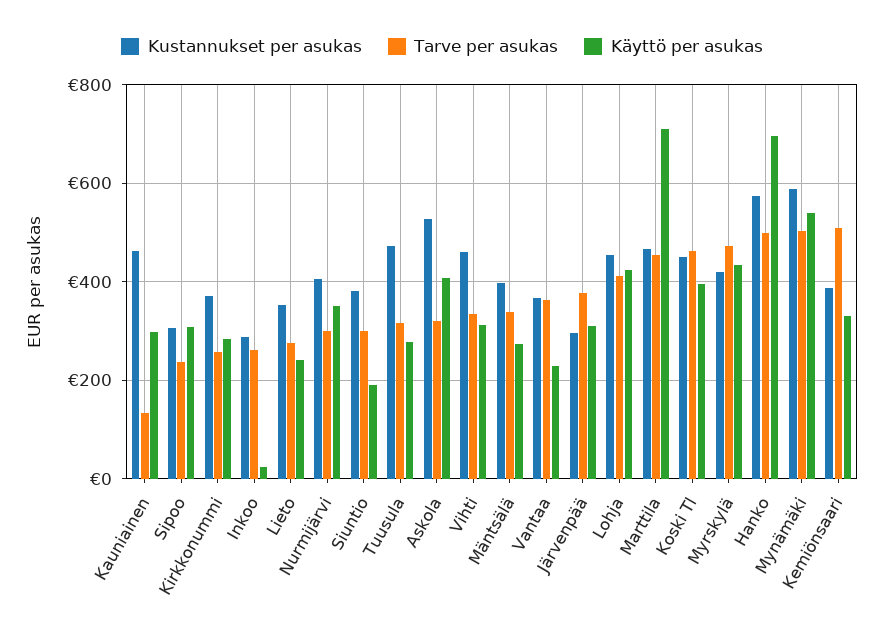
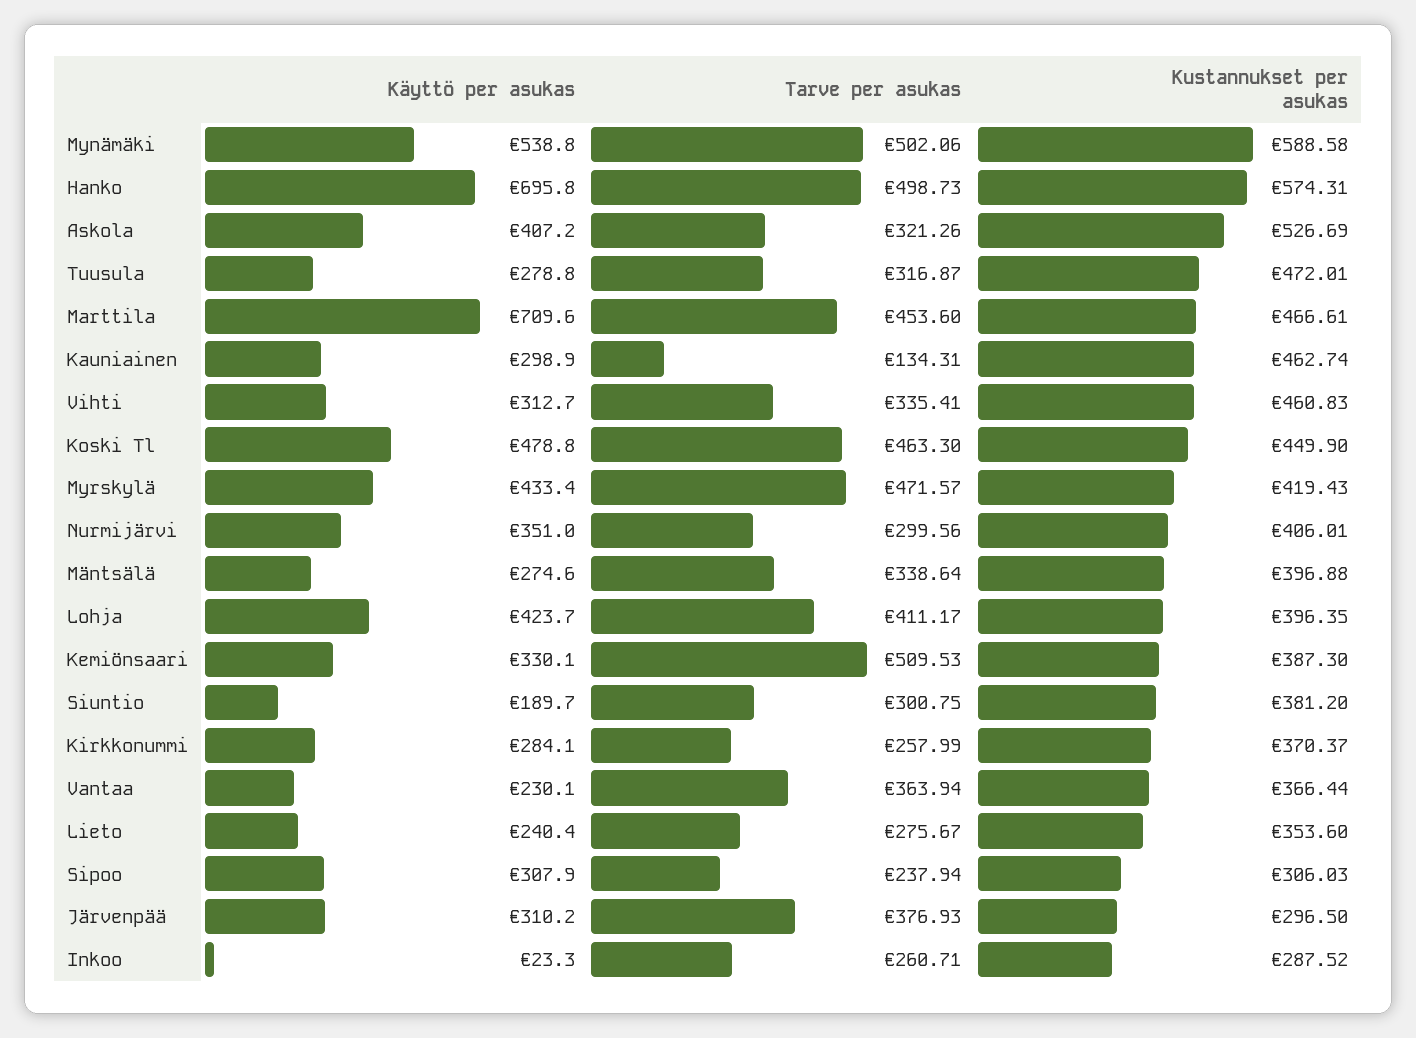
Kustannukset per asukas, Lohja: 460 -> 396.35
Käyttö per asukas, Koski Tl: 400 -> 478.8

